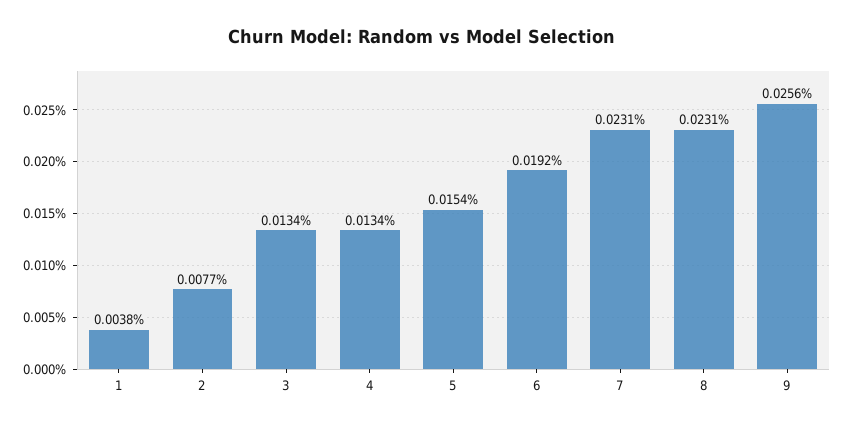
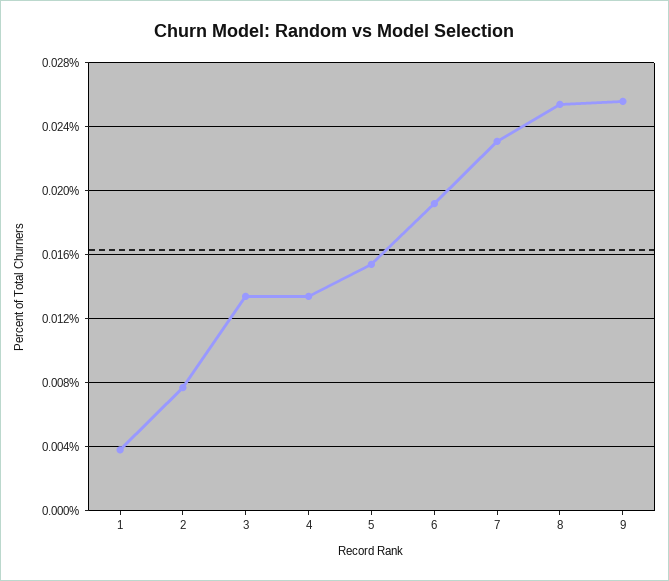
8: 0.0231 -> 0.0255

